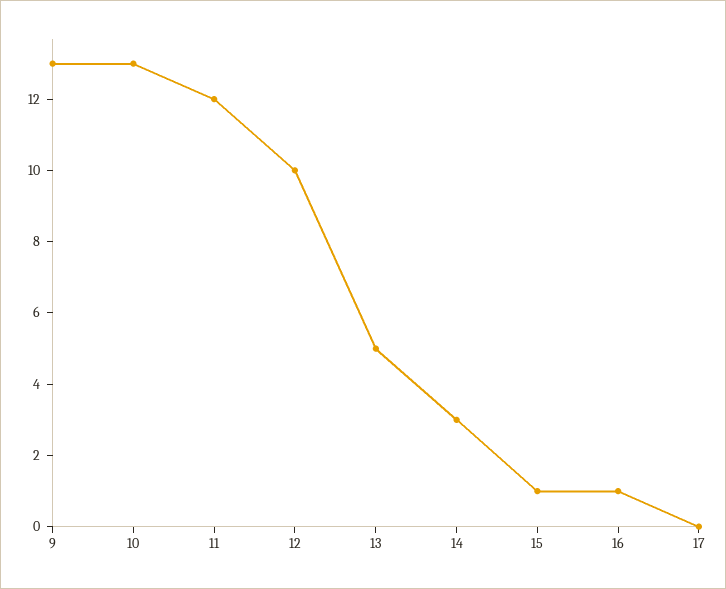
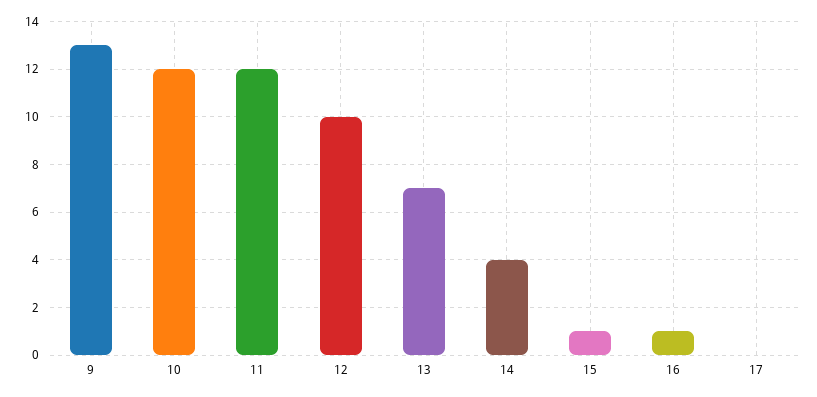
10: 13 -> 12
13: 5 -> 7
14: 3 -> 4

